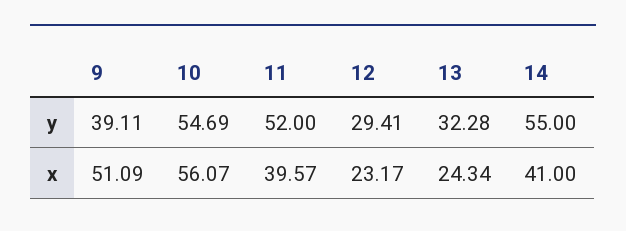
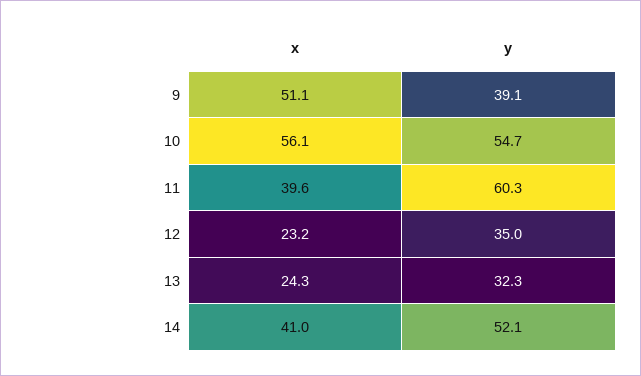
11, y: 52 -> 60.3
12, y: 29.41 -> 35
14, y: 55 -> 52.1

